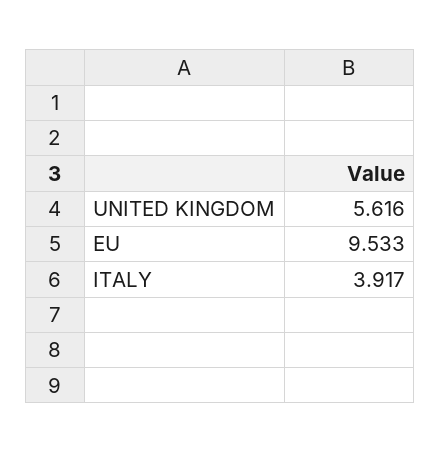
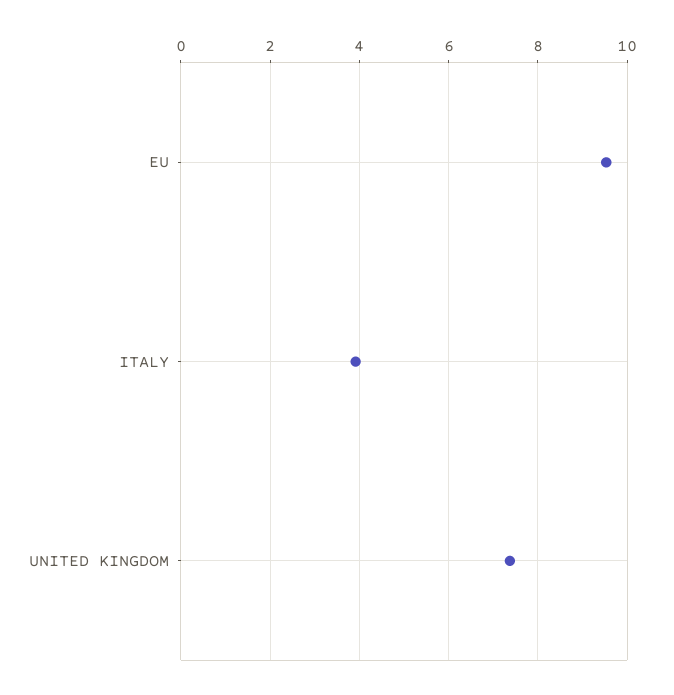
UNITED KINGDOM: 5.616 -> 7.4

